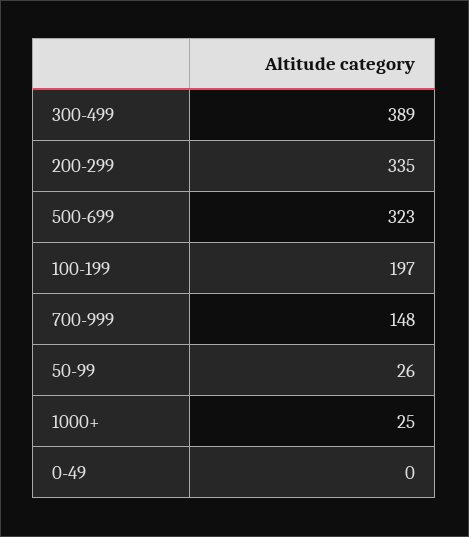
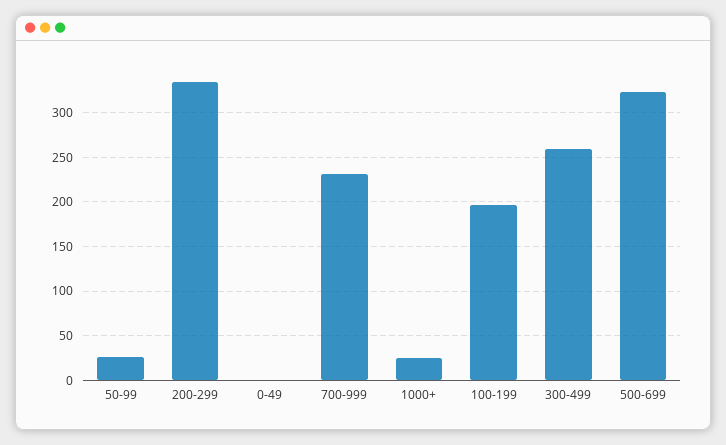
300-499: 389 -> 260
700-999: 148 -> 230

